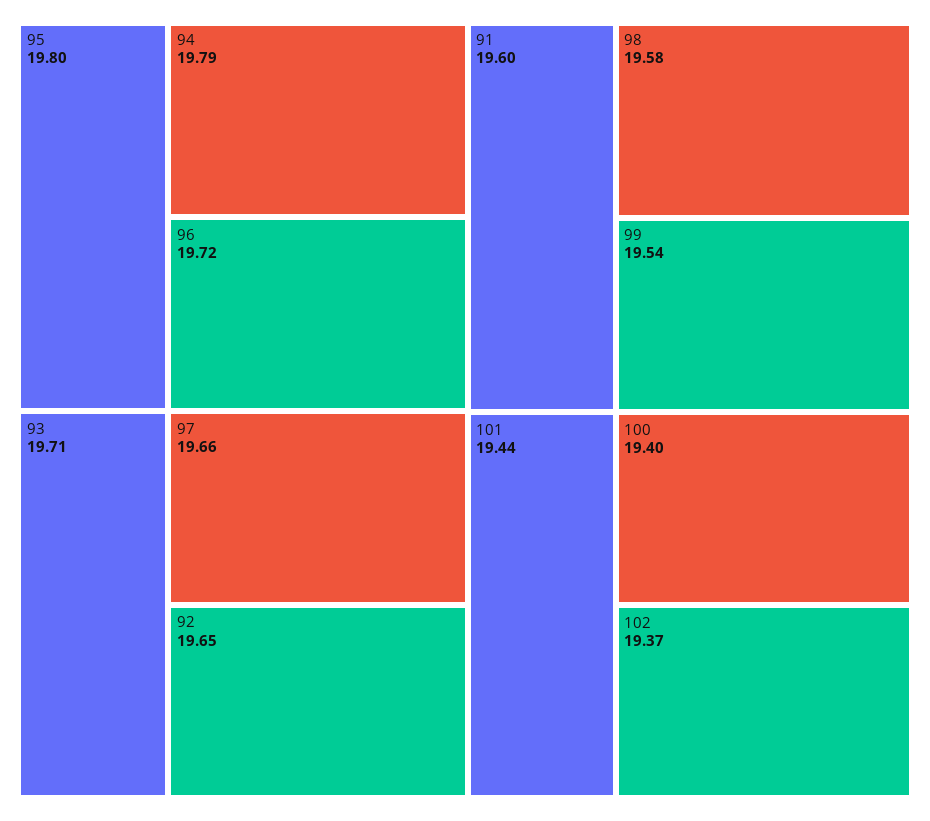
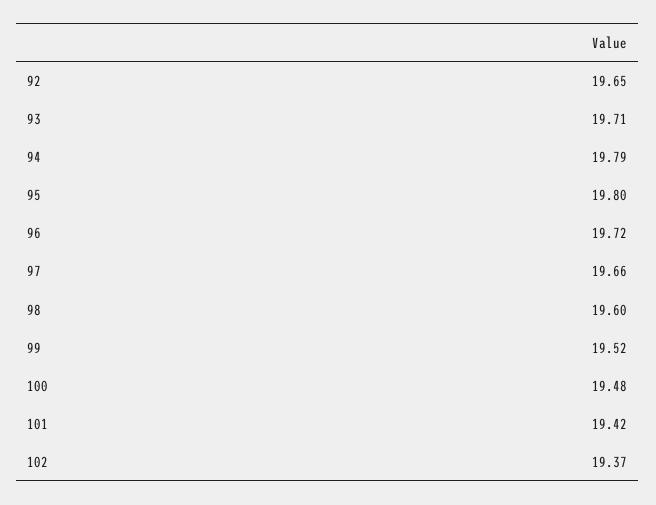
91: 19.6 -> none
98: 19.58 -> 19.6
99: 19.54 -> 19.52
101: 19.44 -> 19.42
100: 19.4 -> 19.48

